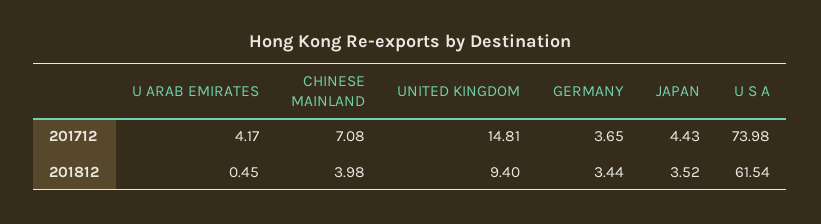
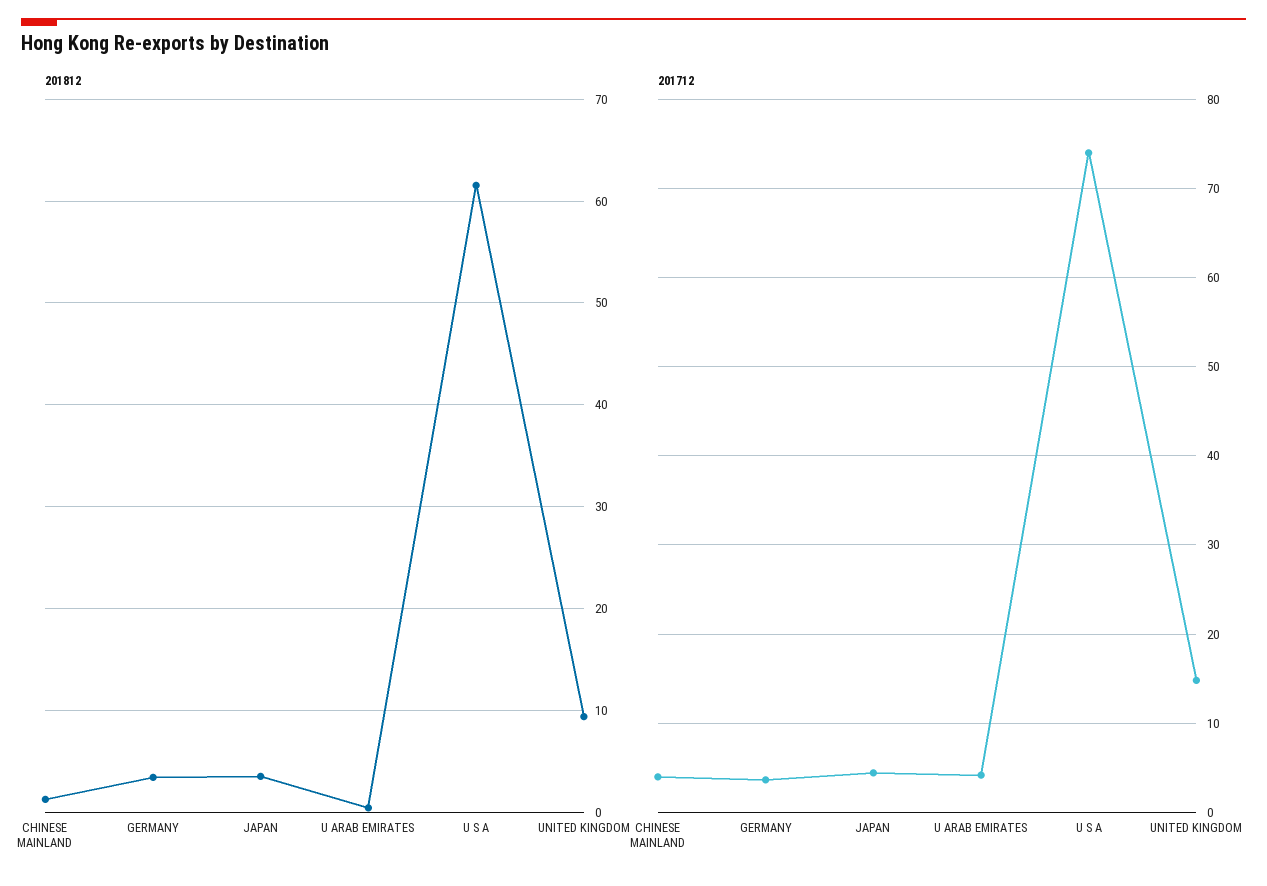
201712, CHINESE MAINLAND: 7.08 -> 4
201812, CHINESE MAINLAND: 3.98 -> 1

